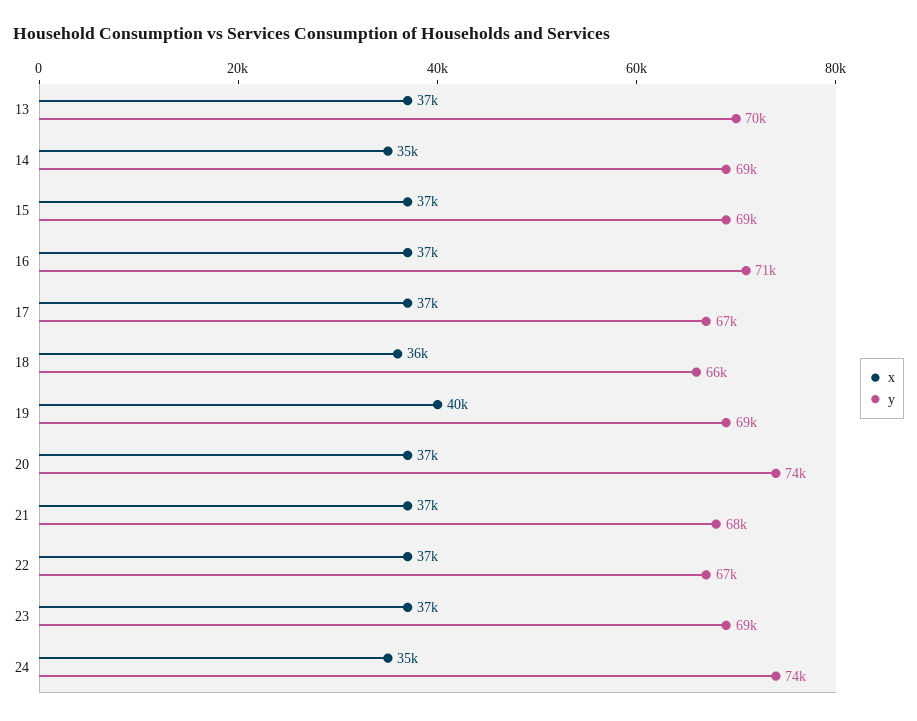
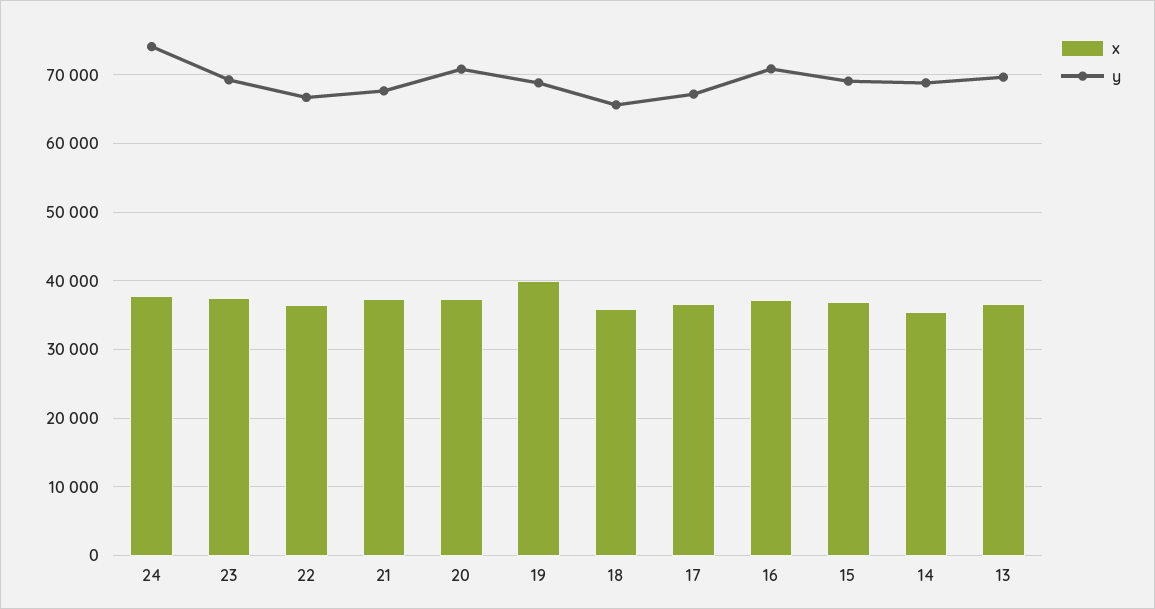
y, 20: 74000 -> 71000
x, 24: 35000 -> 38000

